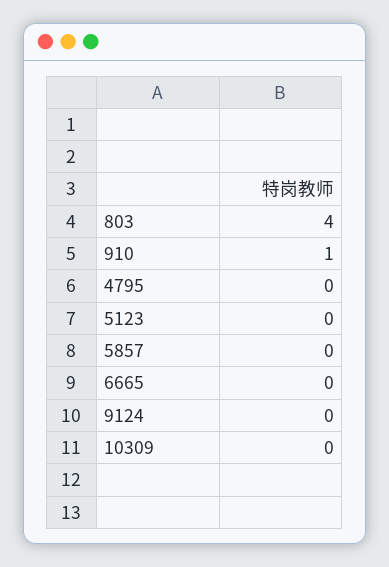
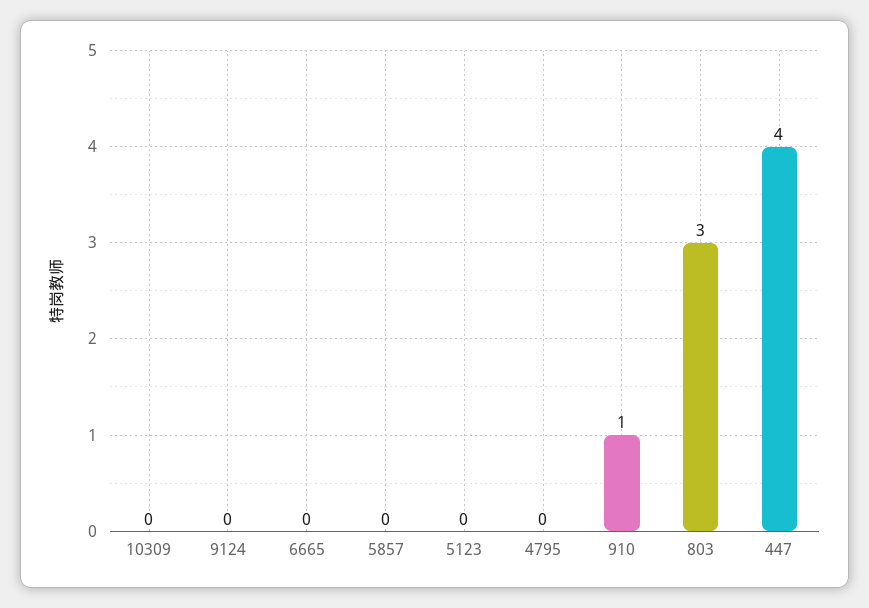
803: 4 -> 3
447: none -> 4

